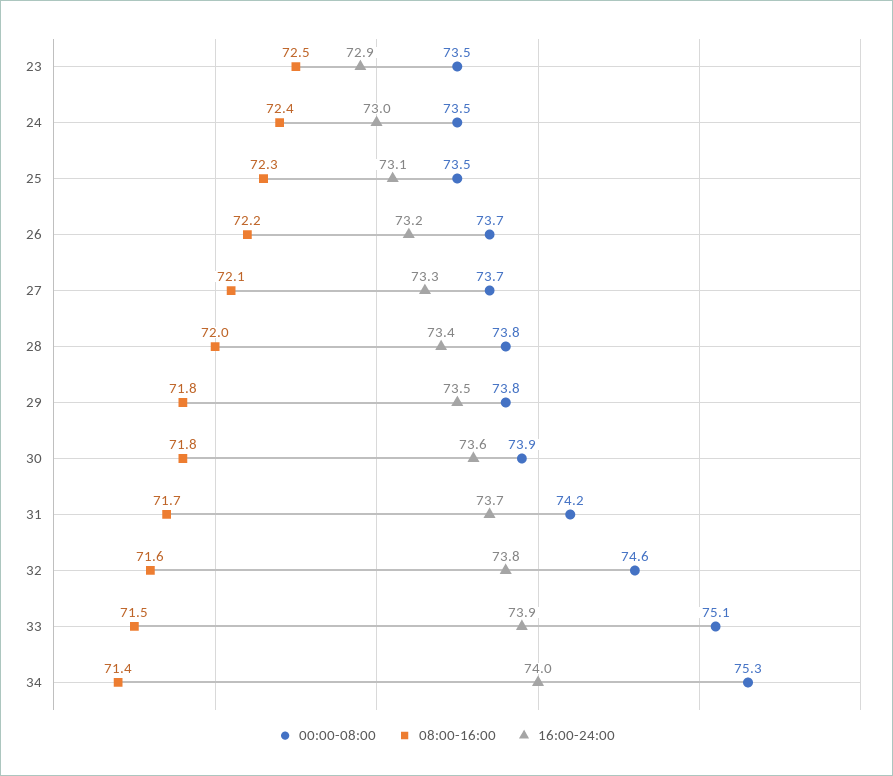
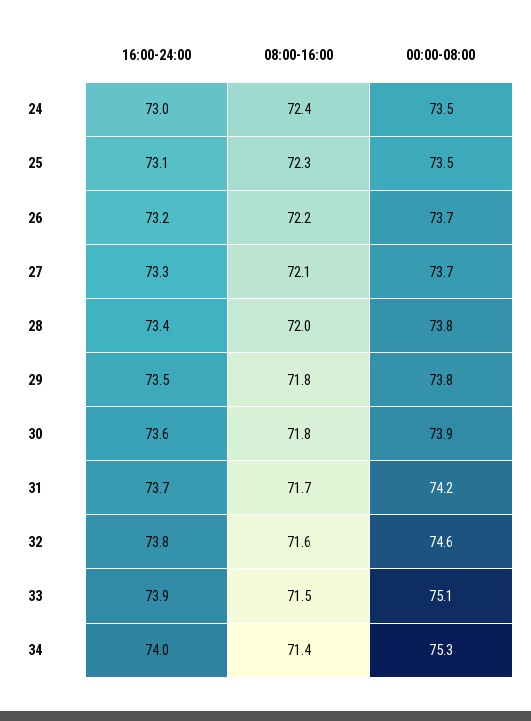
00:00-08:00, 23: 73.5 -> none
08:00-16:00, 23: 72.5 -> none
16:00-24:00, 23: 72.9 -> none

